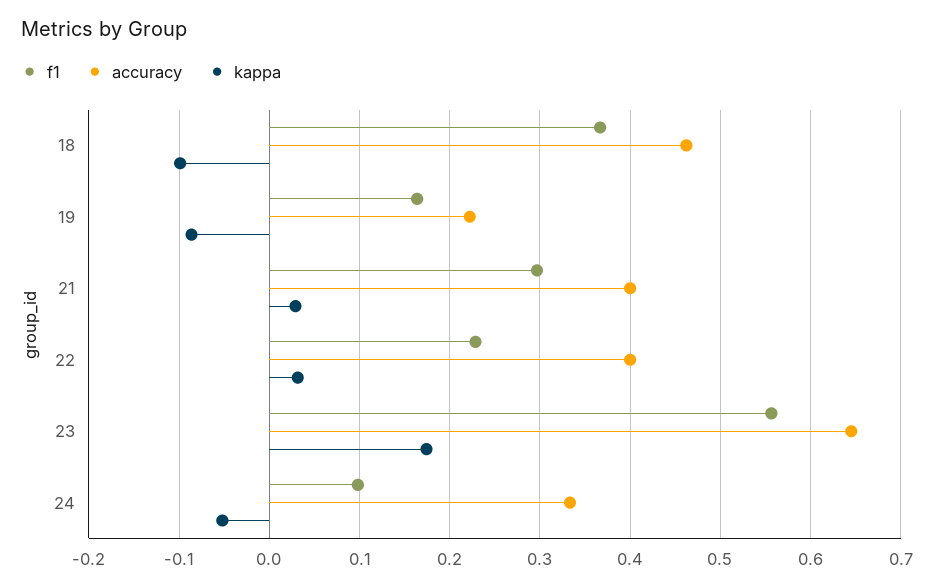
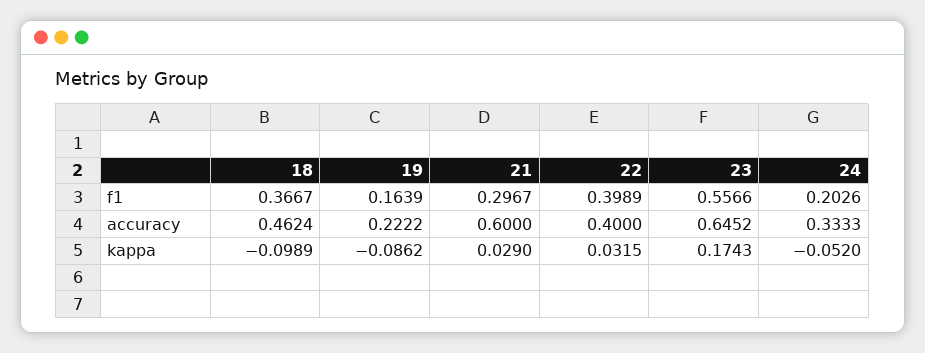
accuracy, 21: 0.4 -> 0.6
f1, 22: 0.23 -> 0.3989
f1, 24: 0.1 -> 0.2026

